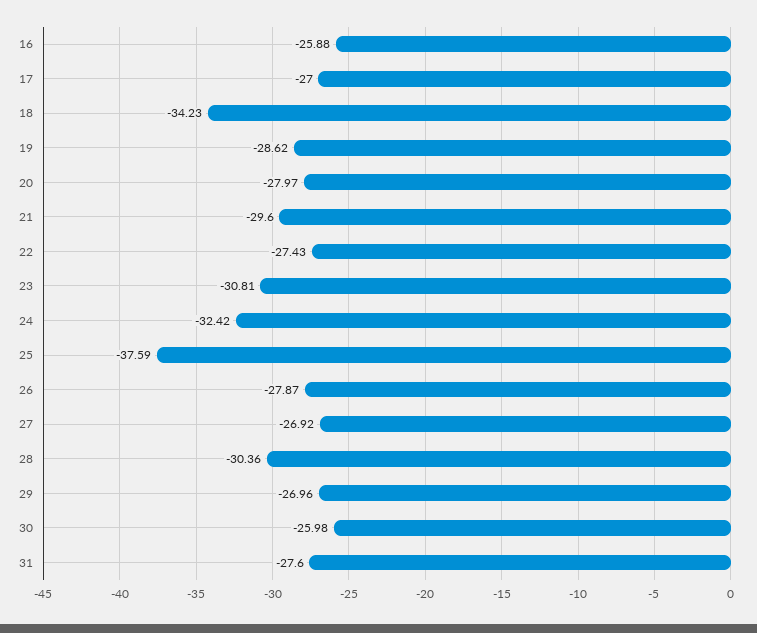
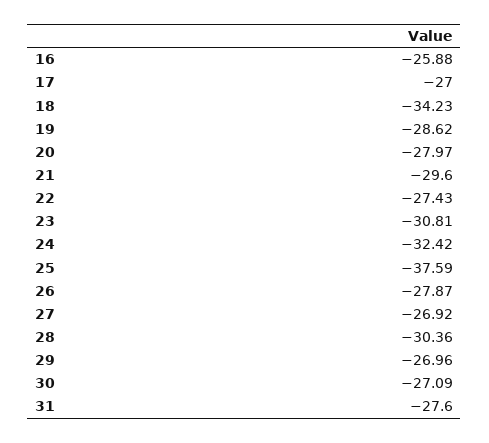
30: -25.98 -> -27.09

